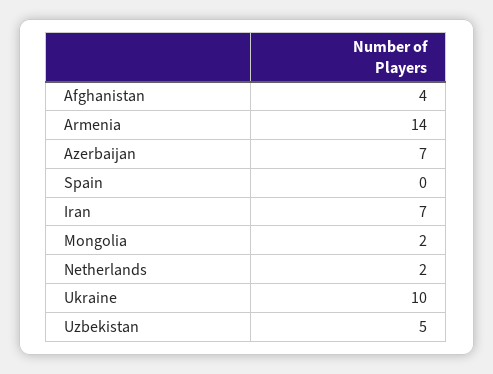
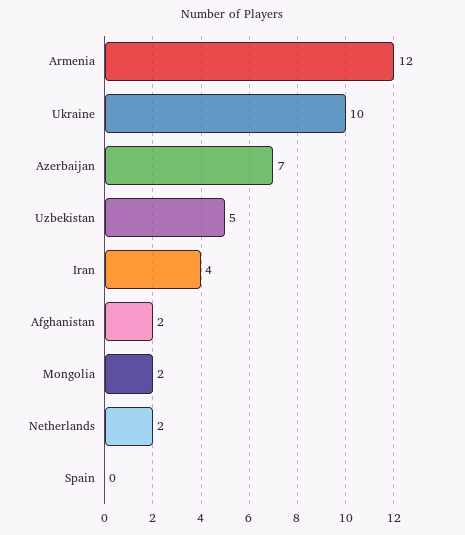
Afghanistan: 4 -> 2
Armenia: 14 -> 12
Iran: 7 -> 4

